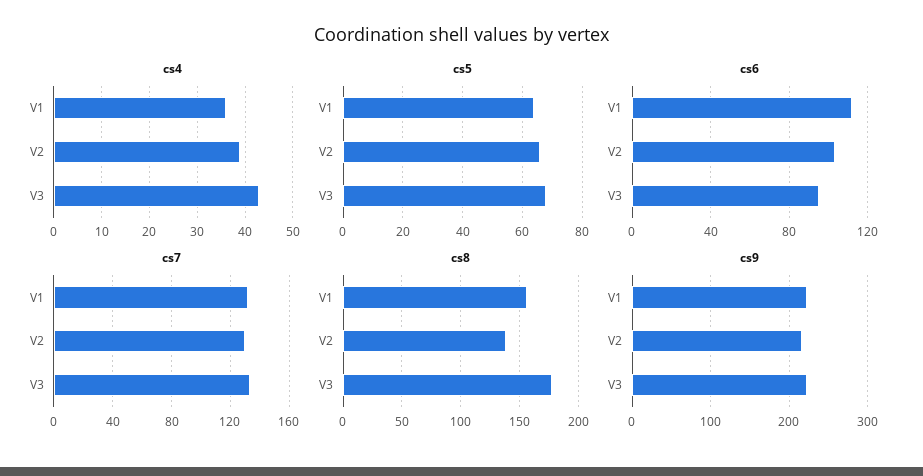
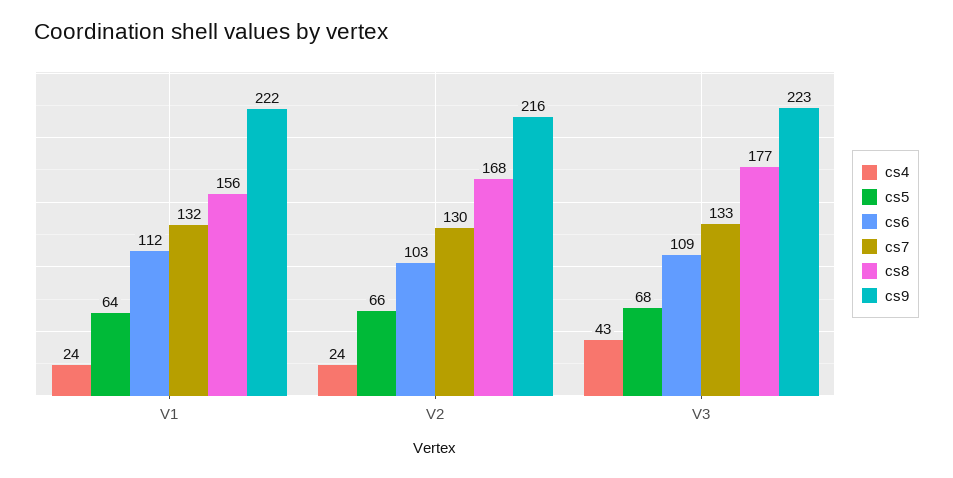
cs4, V1: 35 -> 24
cs4, V2: 40 -> 24
cs6, V3: 95 -> 109
cs8, V2: 140 -> 168

